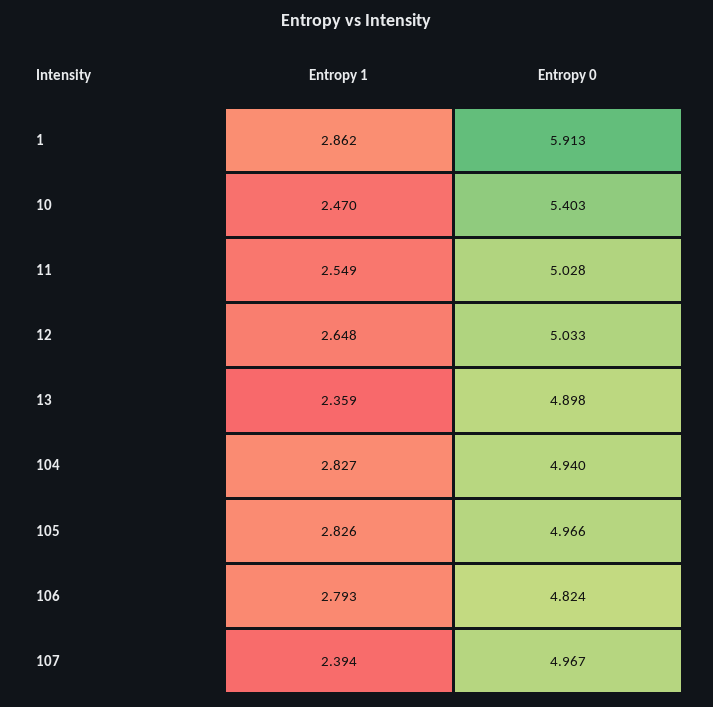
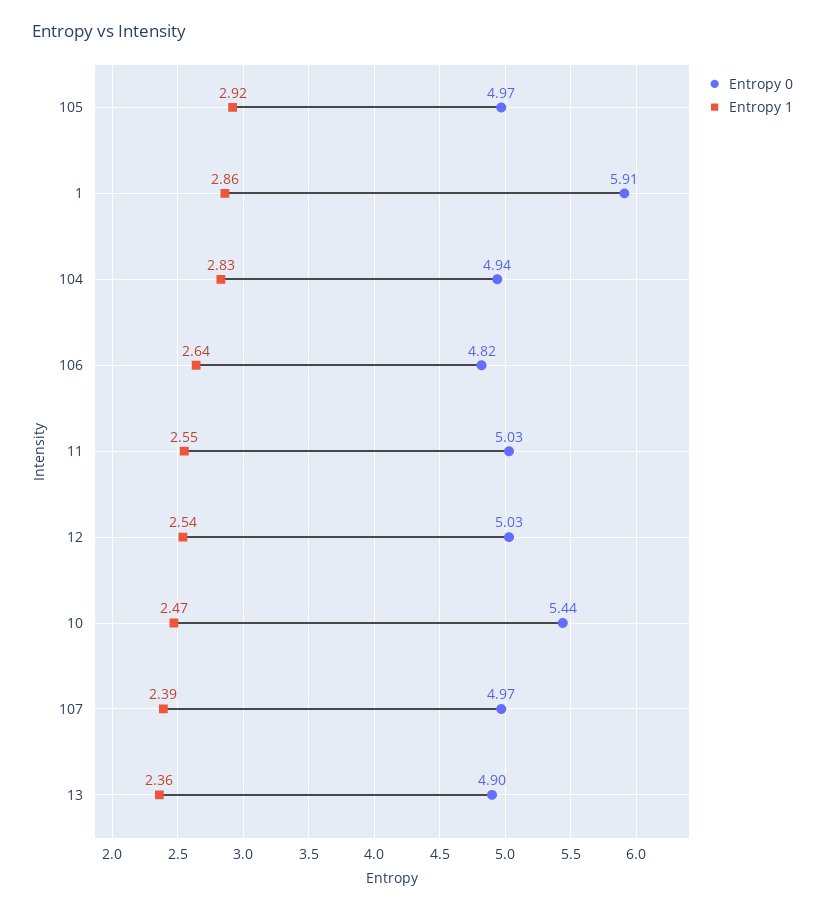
Entropy 0, 10: 5.403 -> 5.44
Entropy 1, 12: 2.648 -> 2.54
Entropy 1, 105: 2.826 -> 2.92
Entropy 1, 106: 2.793 -> 2.64

